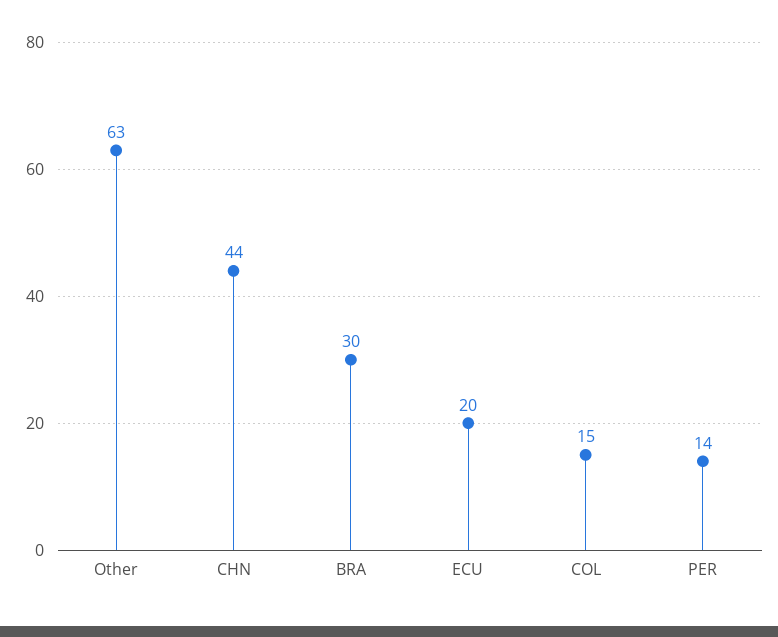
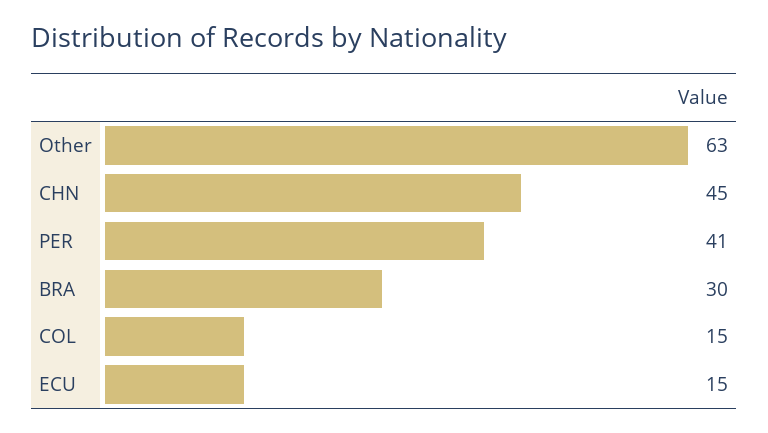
CHN: 44 -> 45
ECU: 20 -> 15
PER: 14 -> 41

